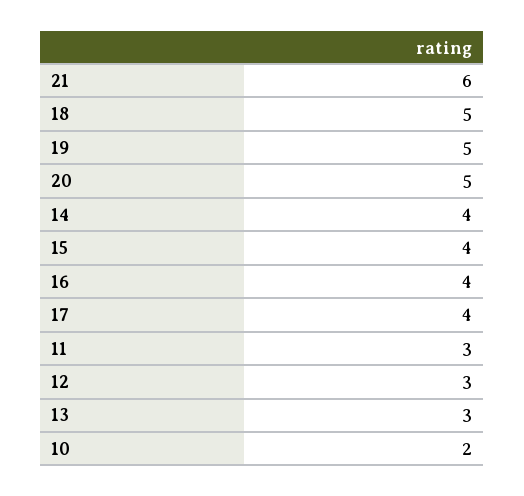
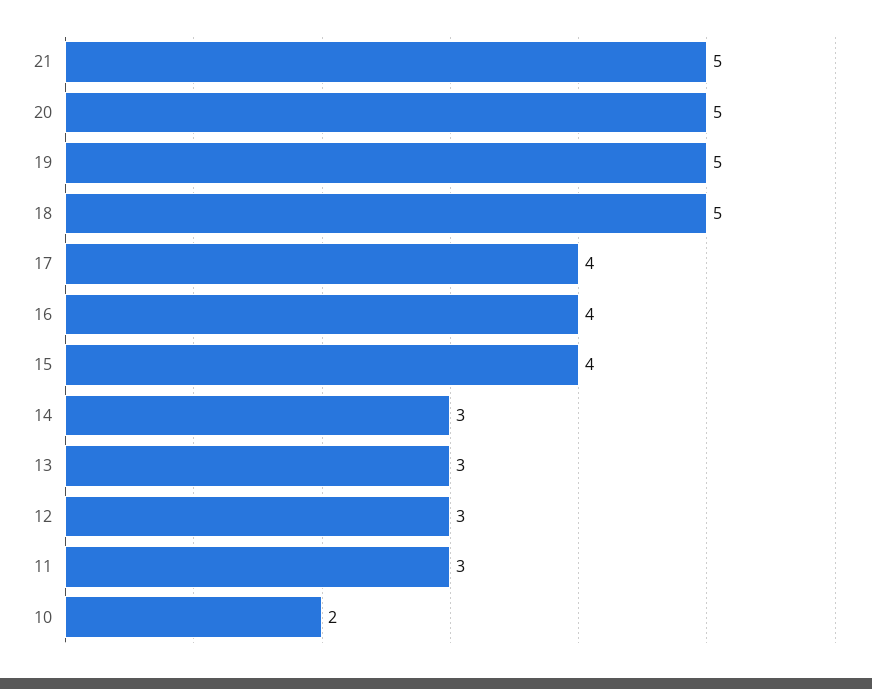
21: 6 -> 5
14: 4 -> 3

